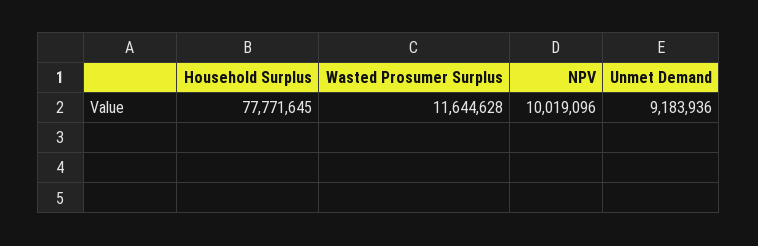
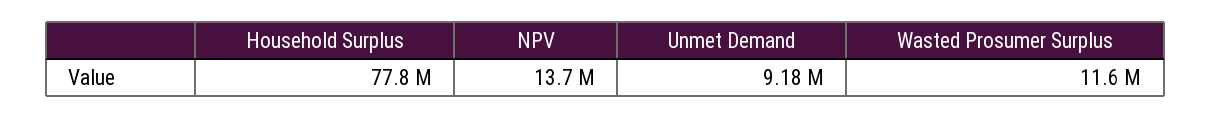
NPV: 10019096 -> 13700000

